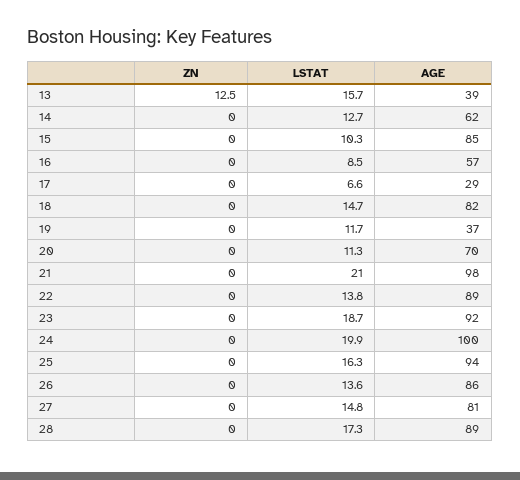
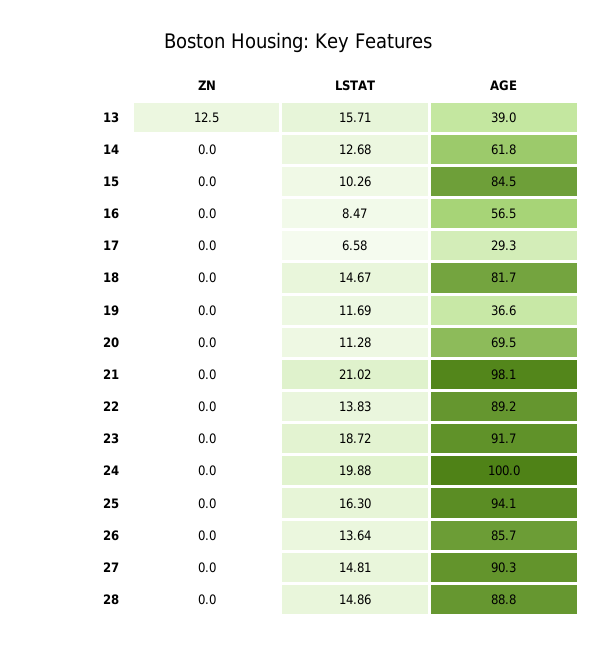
AGE, 27: 81 -> 90.3
LSTAT, 28: 17.3 -> 14.86

